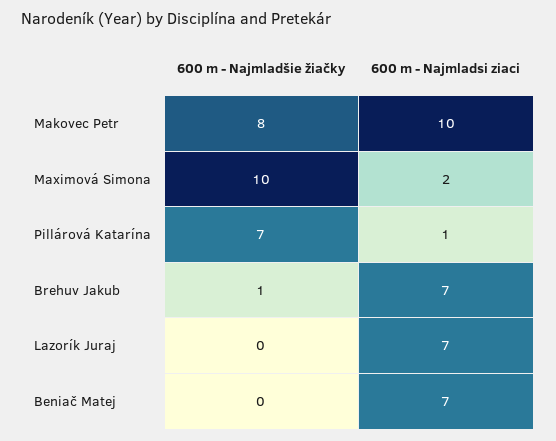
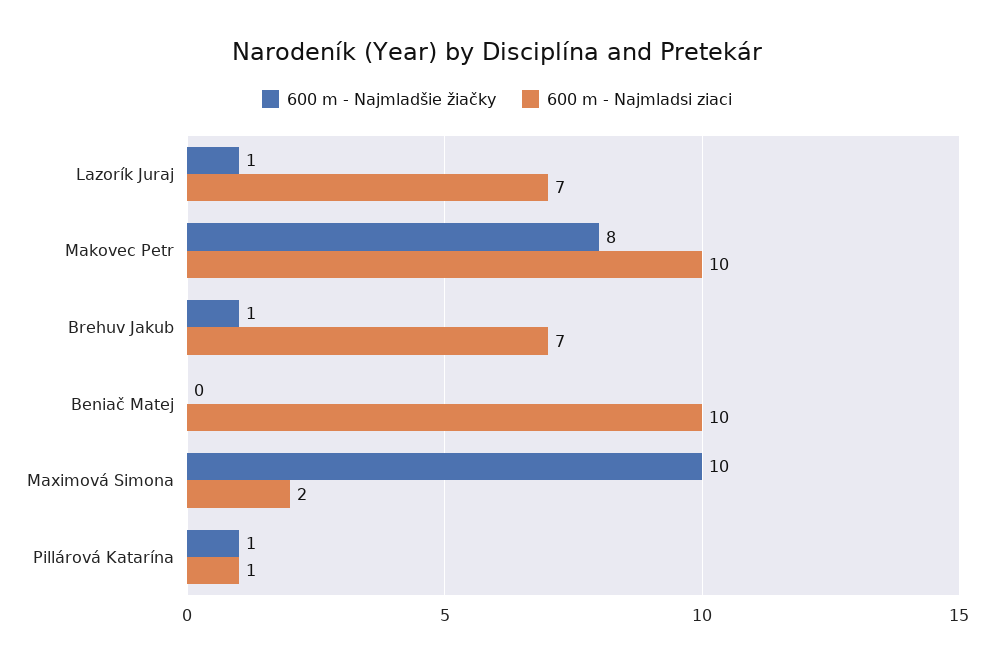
600 m - Najmladšie žiačky, Pillárová Katarína: 7 -> 1
600 m - Najmladšie žiačky, Lazorík Juraj: 0 -> 1
600 m - Najmladsi ziaci, Beniač Matej: 7 -> 10

